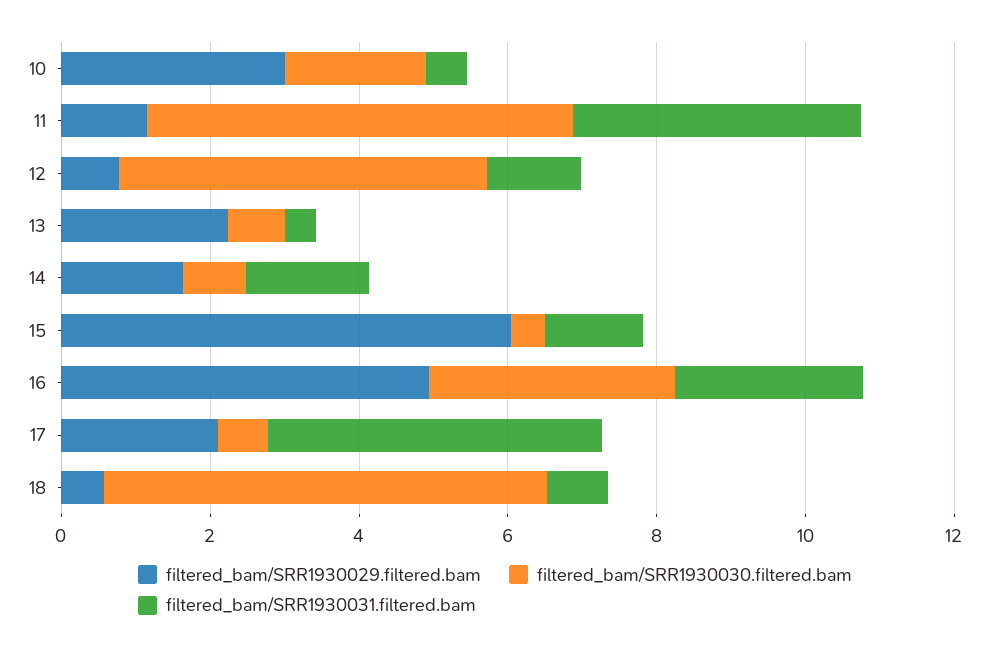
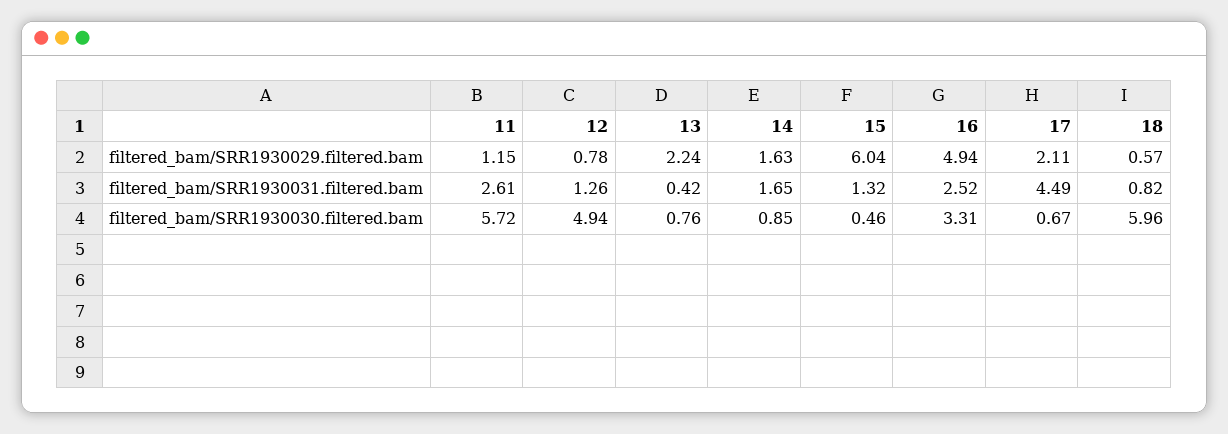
filtered_bam/SRR1930029.filtered.bam, 10: 3 -> none
filtered_bam/SRR1930030.filtered.bam, 10: 2 -> none
filtered_bam/SRR1930031.filtered.bam, 10: 0.5 -> none
filtered_bam/SRR1930031.filtered.bam, 11: 4 -> 2.61

